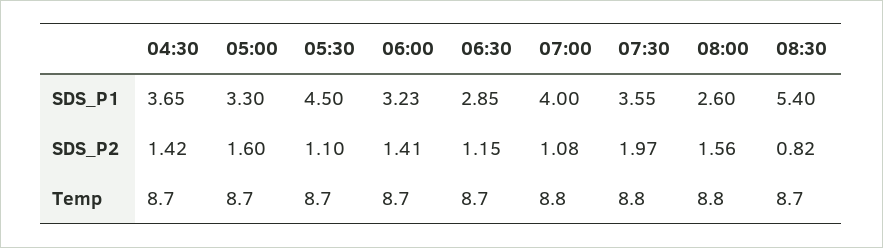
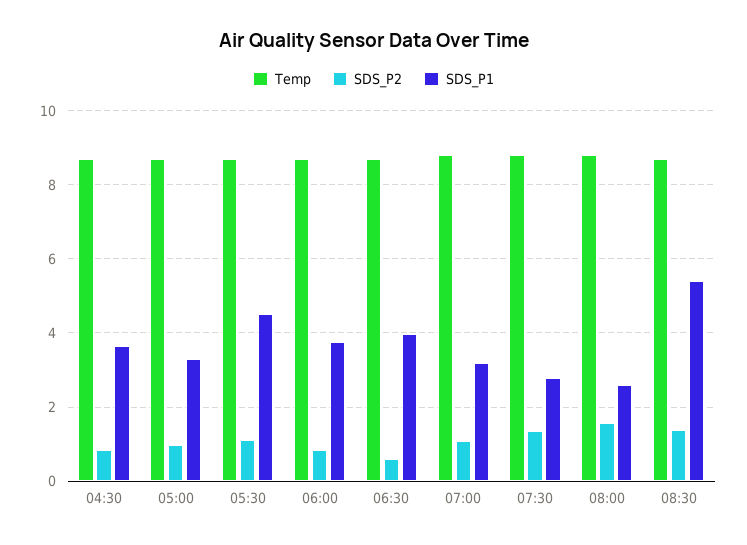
SDS_P1, 06:00: 3.23 -> 3.8
SDS_P1, 06:30: 2.85 -> 4
SDS_P1, 07:00: 4 -> 3.2
SDS_P1, 07:30: 3.55 -> 2.8
SDS_P2, 04:30: 1.42 -> 0.8
SDS_P2, 05:00: 1.6 -> 1
SDS_P2, 06:00: 1.41 -> 0.8
SDS_P2, 06:30: 1.15 -> 0.6
SDS_P2, 07:30: 1.97 -> 1.4
SDS_P2, 08:30: 0.82 -> 1.4

